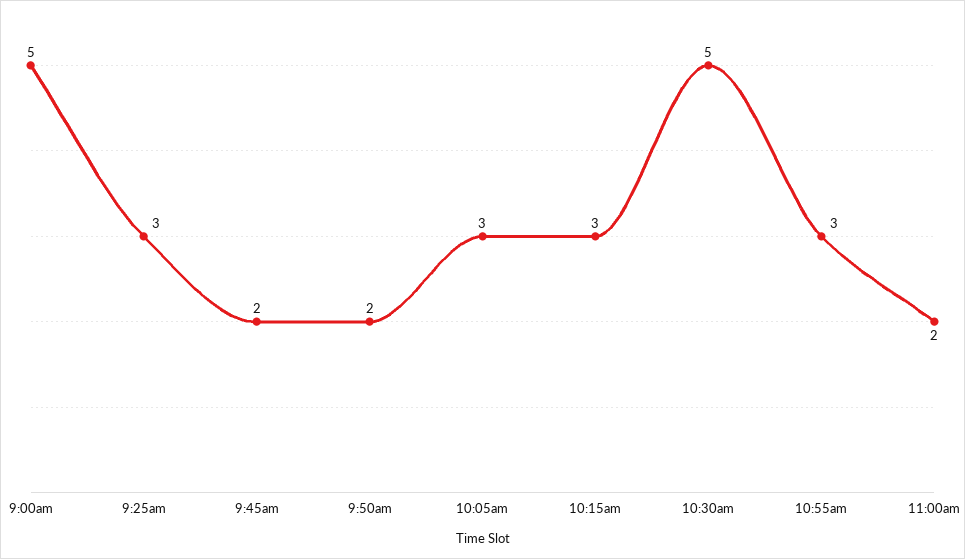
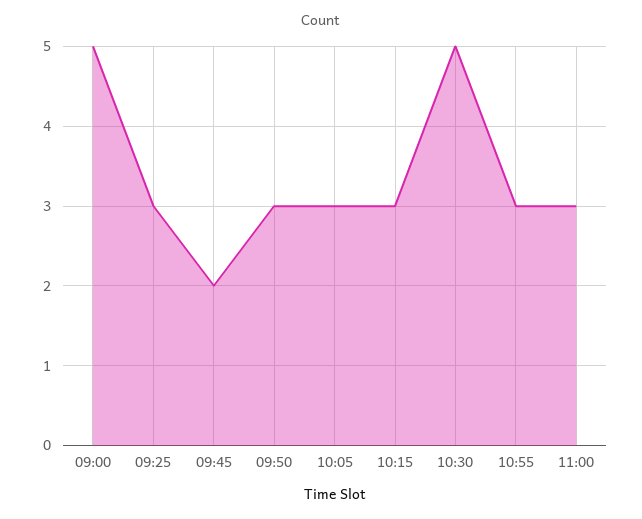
9:50am: 2 -> 3
11:00am: 2 -> 3

